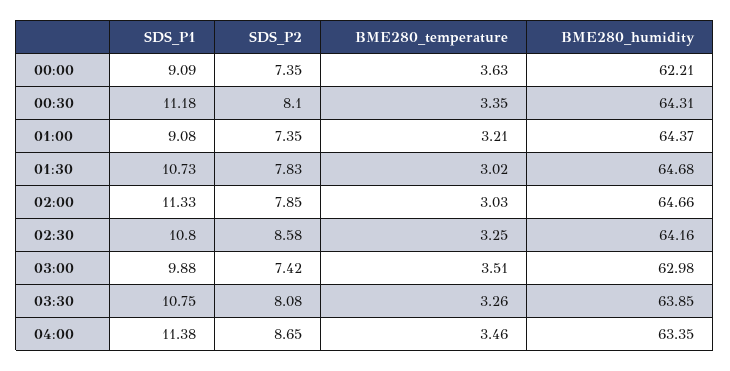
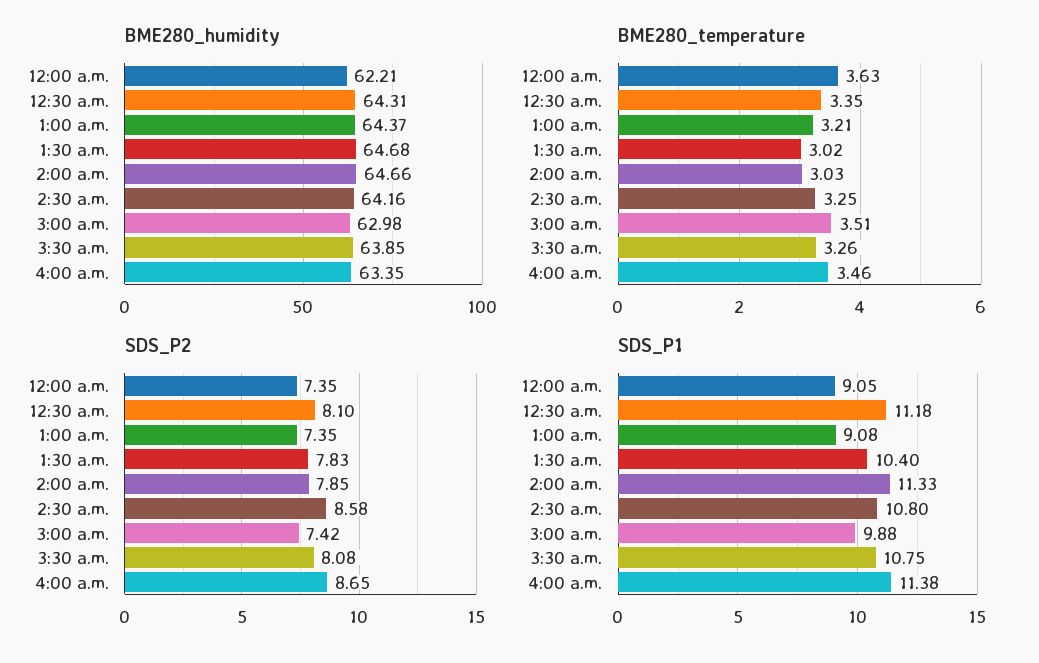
SDS_P1, 00:00: 9.09 -> 9.05
SDS_P1, 01:30: 10.73 -> 10.4

